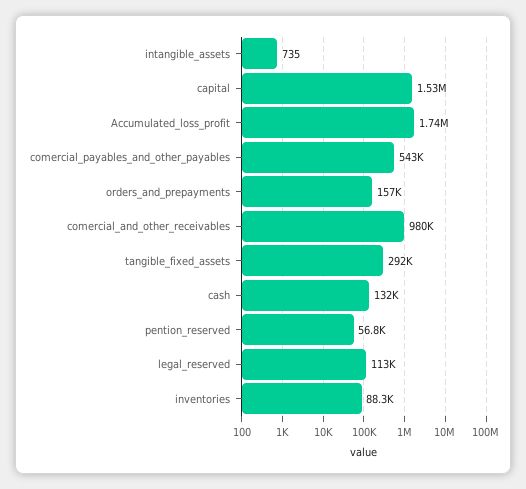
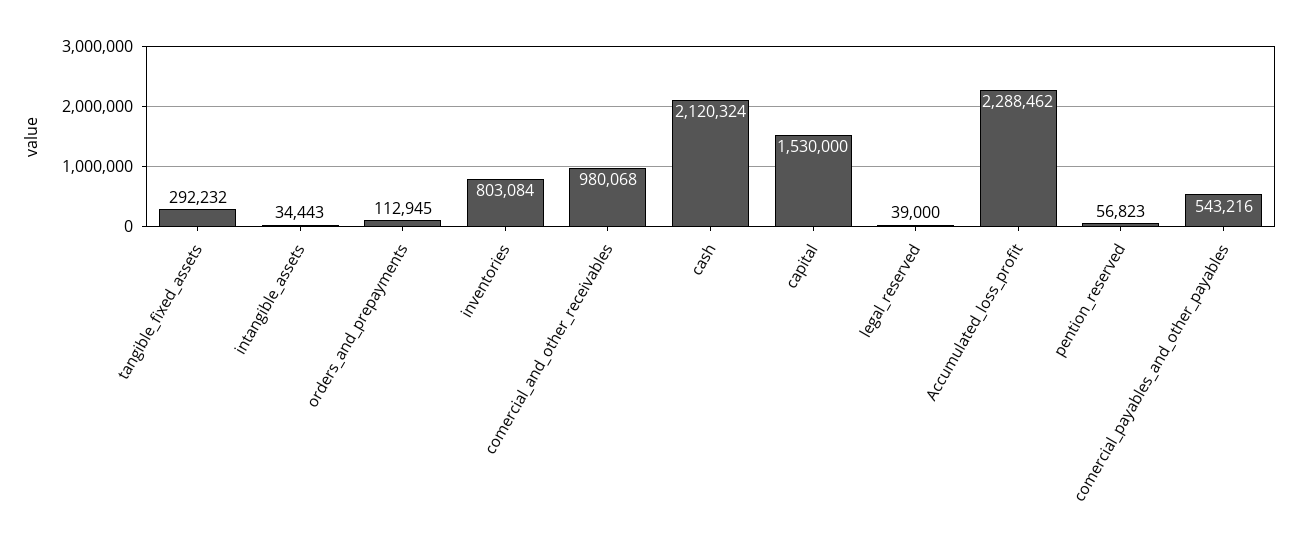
intangible_assets: 735 -> 34443
Accumulated_loss_profit: 1740000 -> 2288462
orders_and_prepayments: 157000 -> 112945
cash: 132000 -> 2120324
legal_reserved: 113000 -> 39000
inventories: 88300 -> 803084

